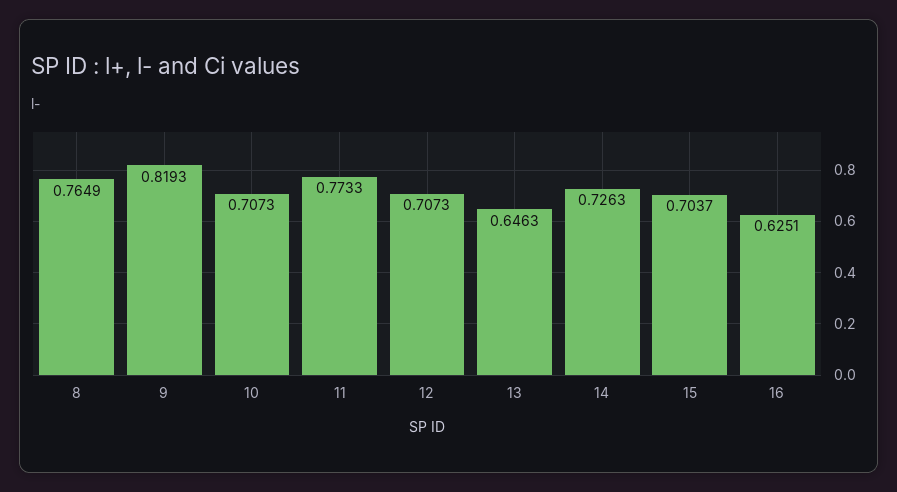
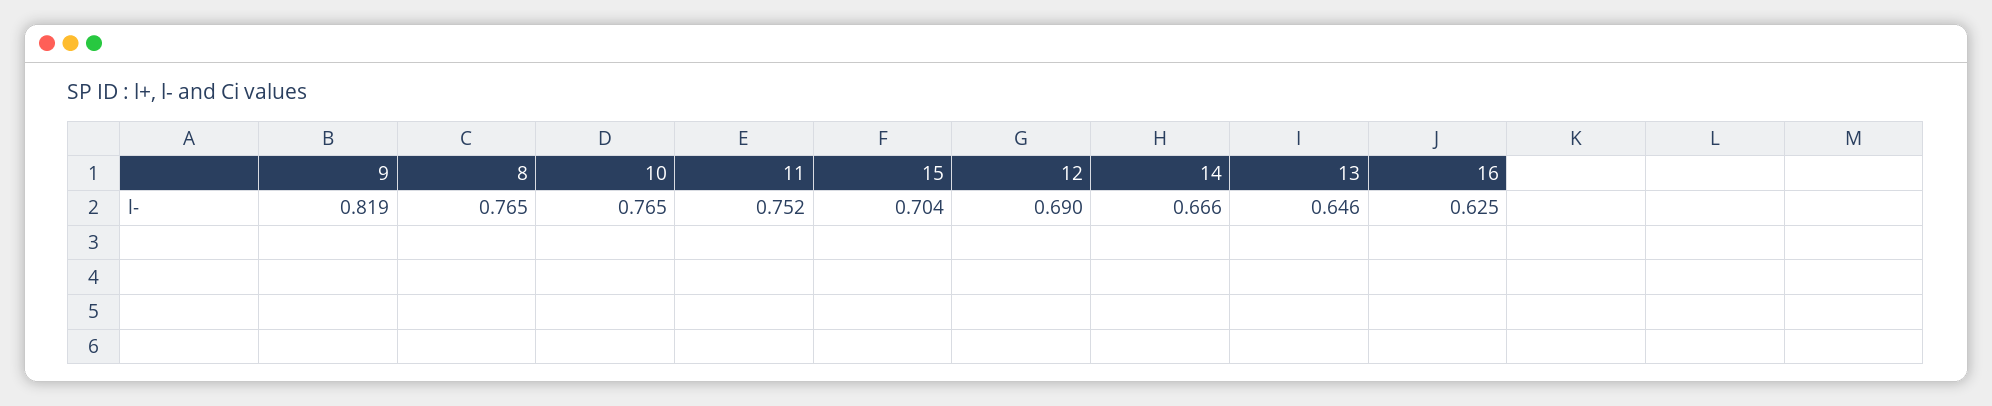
10: 0.7073 -> 0.765
11: 0.7733 -> 0.752
12: 0.7073 -> 0.69
14: 0.7263 -> 0.666

